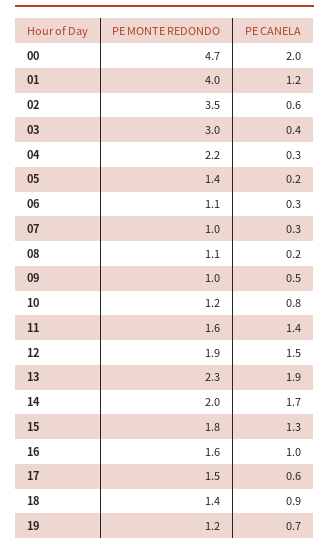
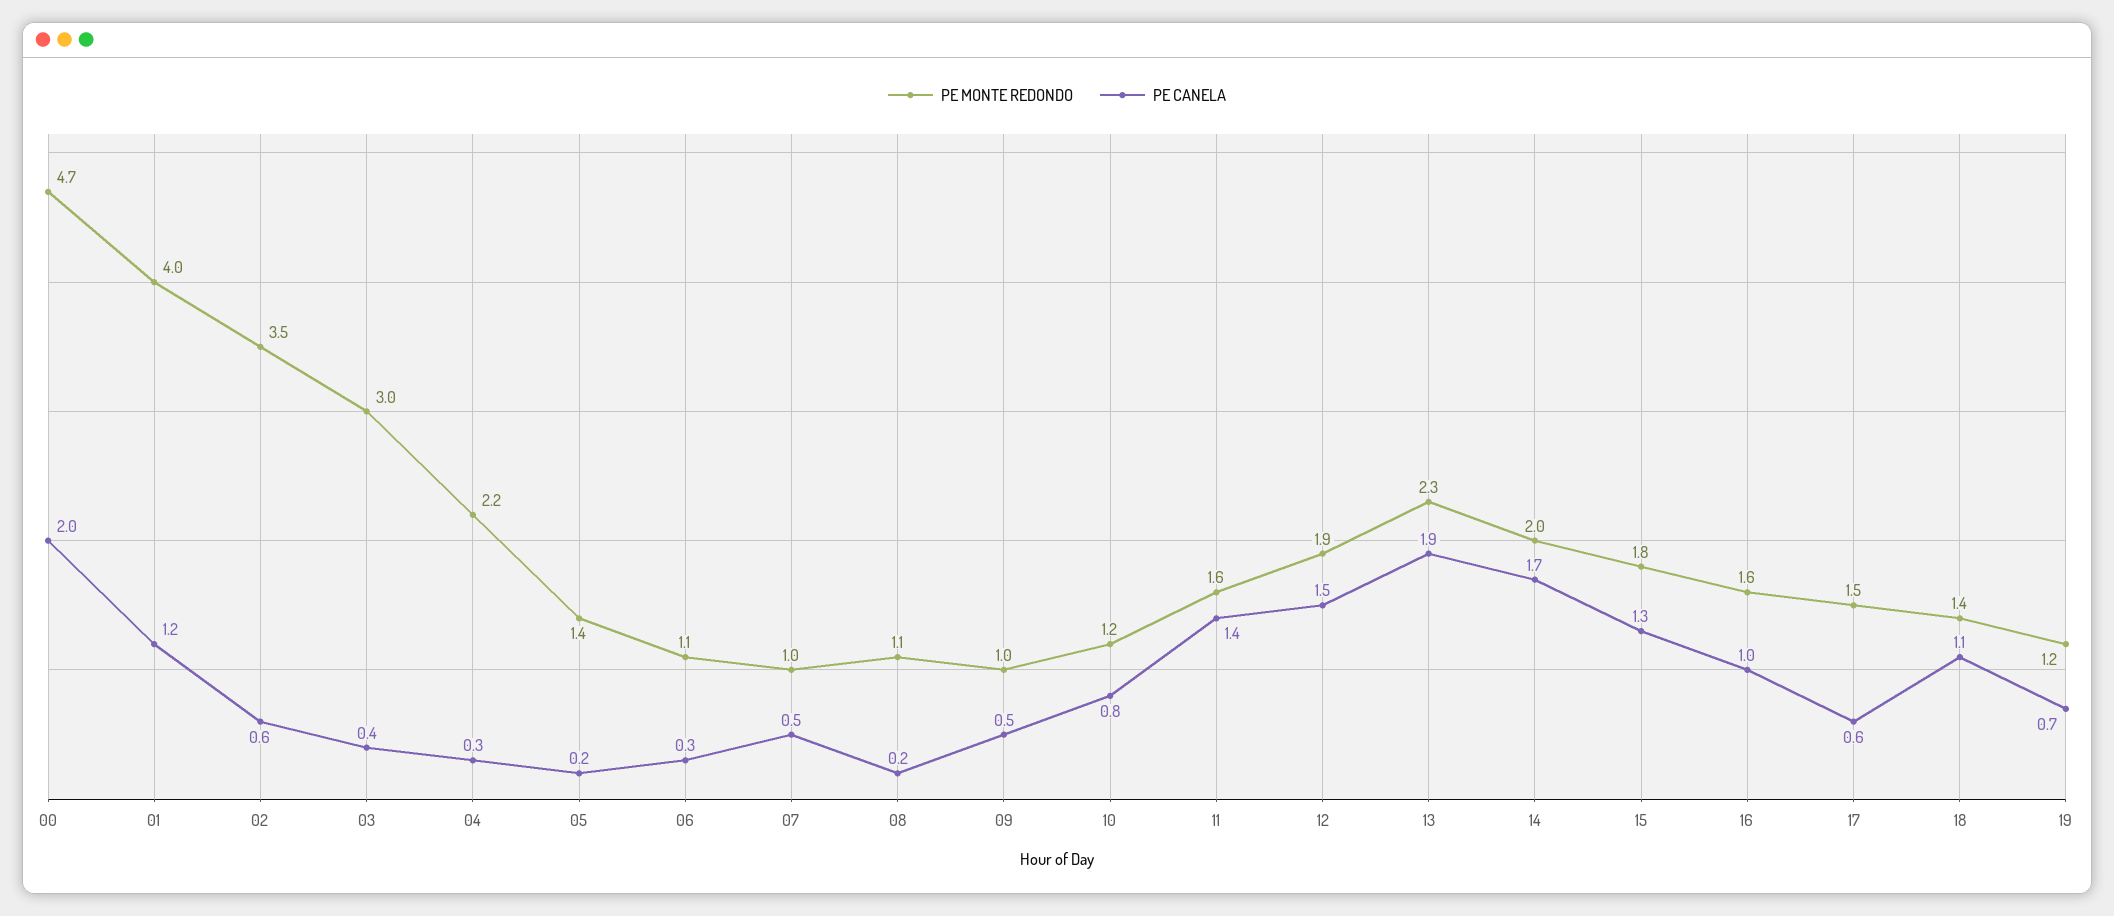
PE CANELA, 07: 0.3 -> 0.5
PE CANELA, 18: 0.9 -> 1.1

